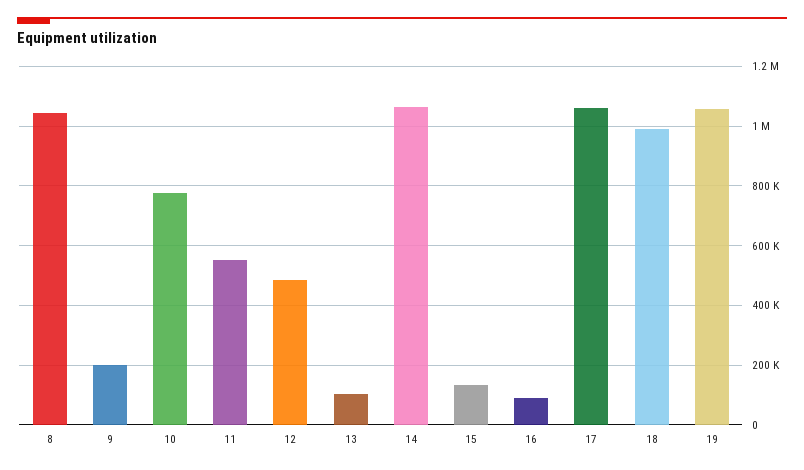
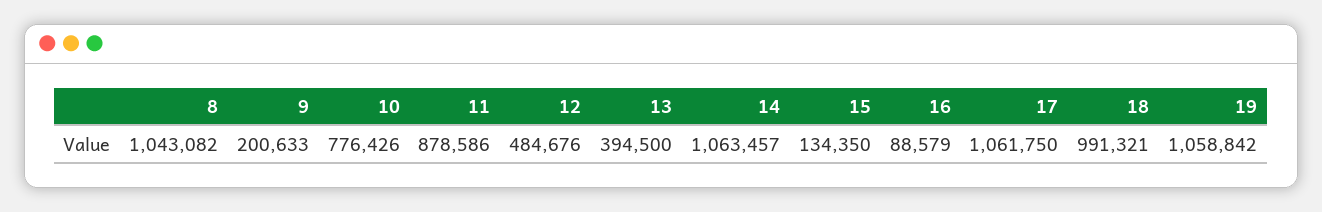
11: 550000 -> 878586
13: 100000 -> 394500

